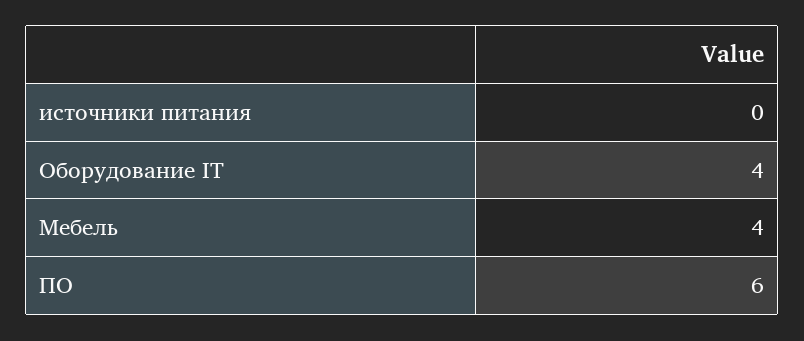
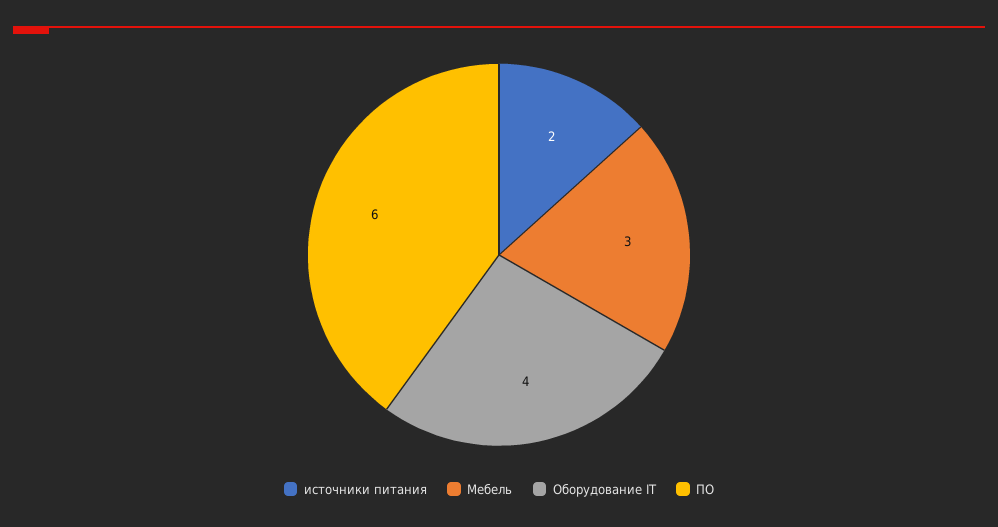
источники питания: 0 -> 2
Мебель: 4 -> 3

